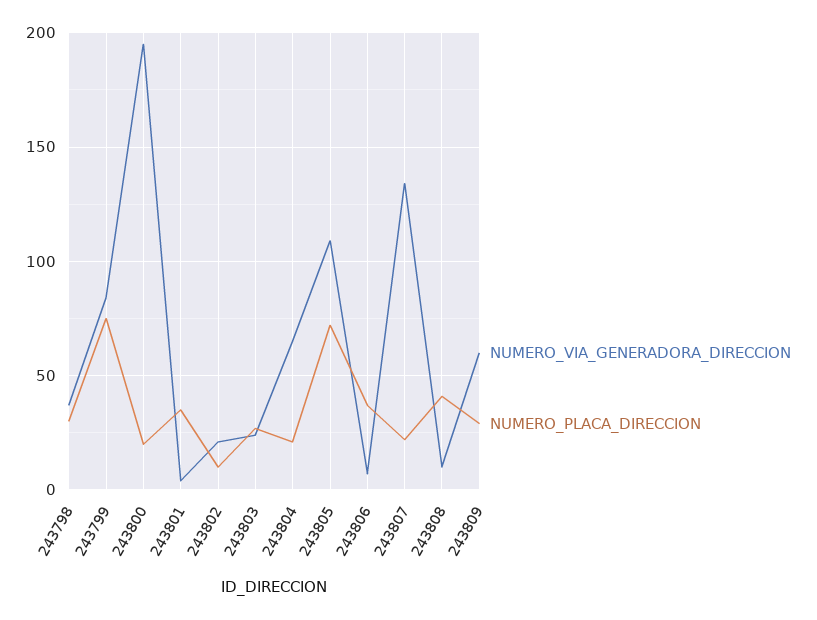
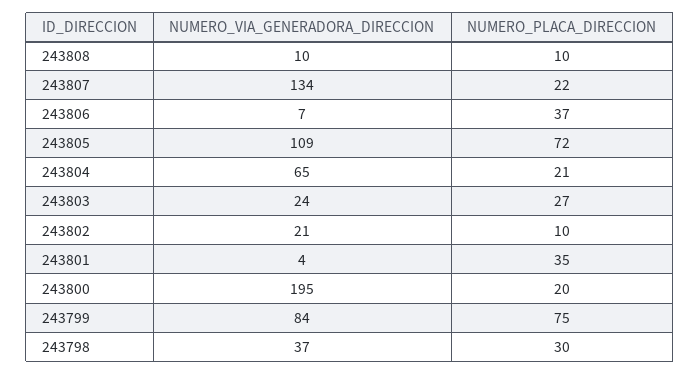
NUMERO_PLACA_DIRECCION, 243808: 40 -> 10
NUMERO_VIA_GENERADORA_DIRECCION, 243809: 60 -> none
NUMERO_PLACA_DIRECCION, 243809: 30 -> none

